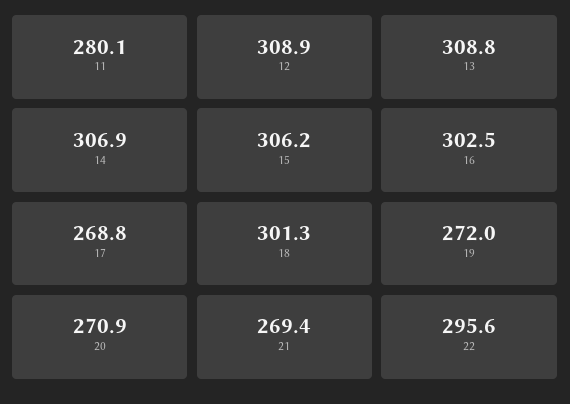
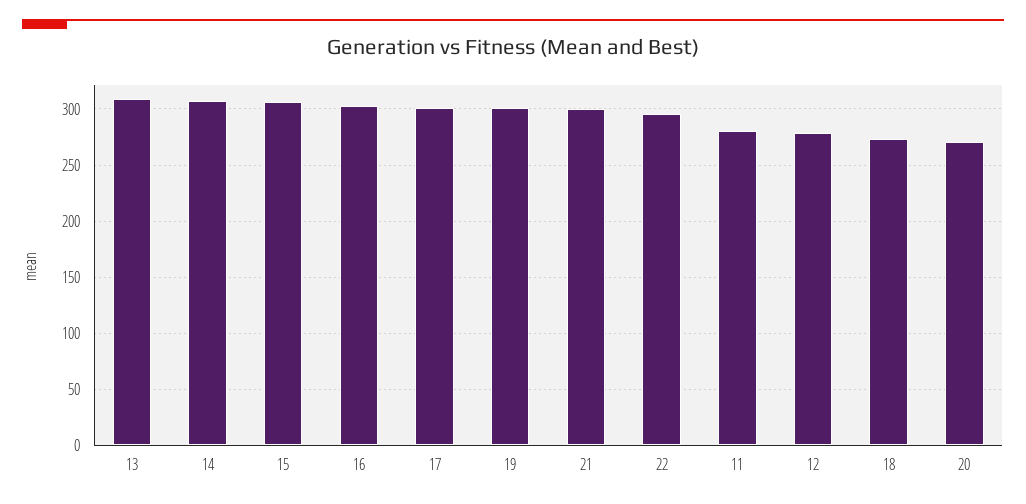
12: 308.9 -> 280
17: 268.8 -> 300
18: 301.3 -> 270
19: 272 -> 300
21: 269.4 -> 300

